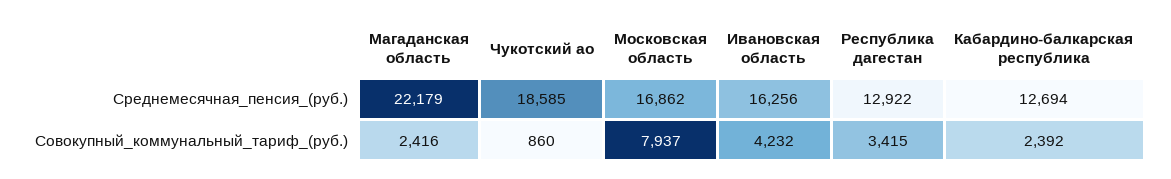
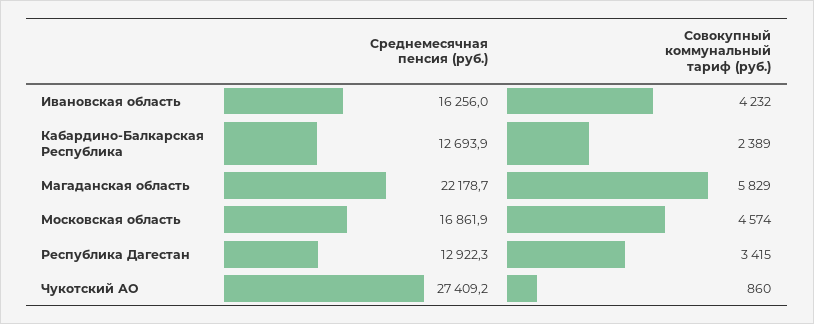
Чукотский ао, Среднемесячная_пенсия_(руб.): 18585 -> 27409.2
Магаданская область, Совокупный_коммунальный_тариф_(руб.): 2416 -> 5829
Московская область, Совокупный_коммунальный_тариф_(руб.): 7937 -> 4574
Кабардино-балкарская республика, Совокупный_коммунальный_тариф_(руб.): 2392 -> 2389

